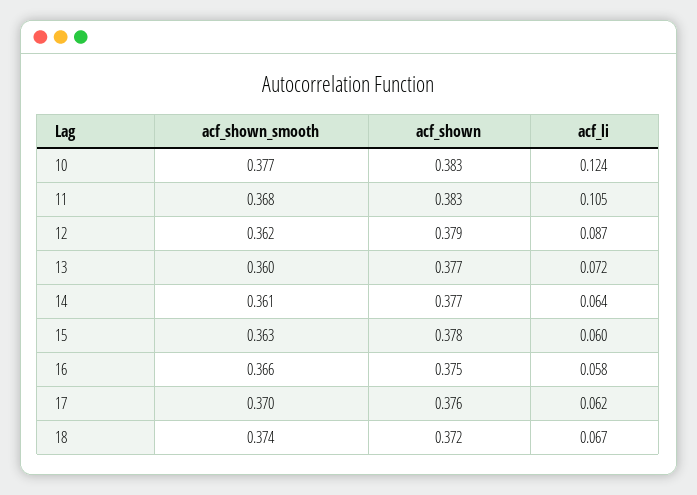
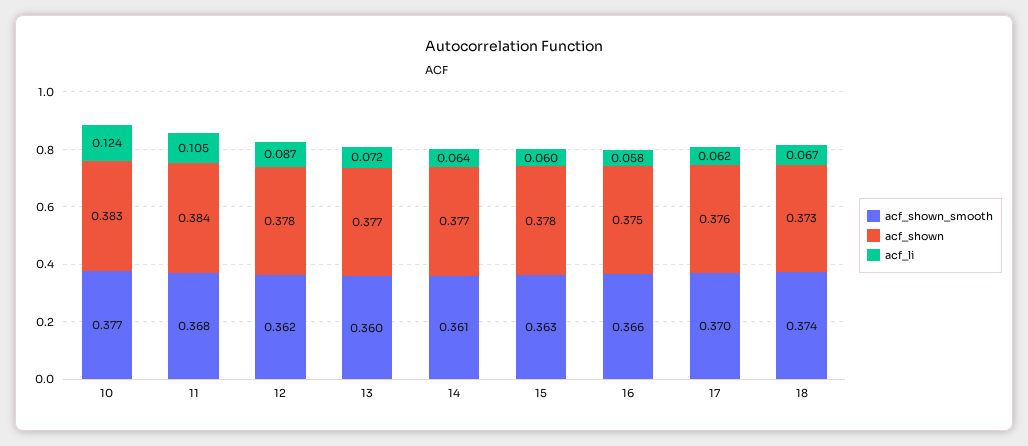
acf_shown, 11: 0.383 -> 0.384
acf_shown, 12: 0.379 -> 0.378
acf_shown, 18: 0.372 -> 0.373

